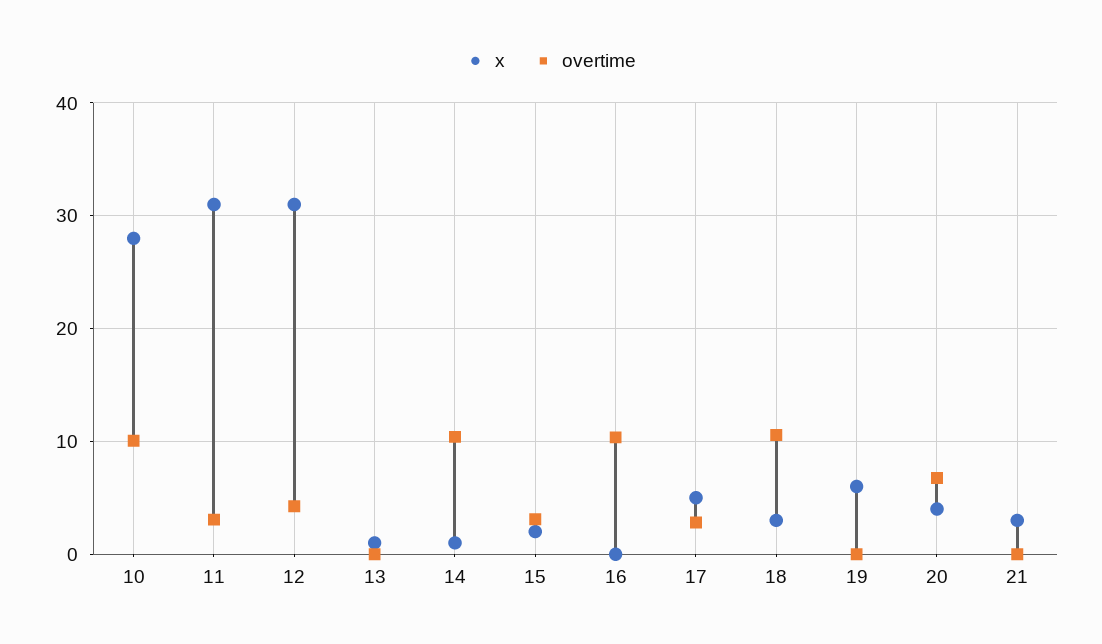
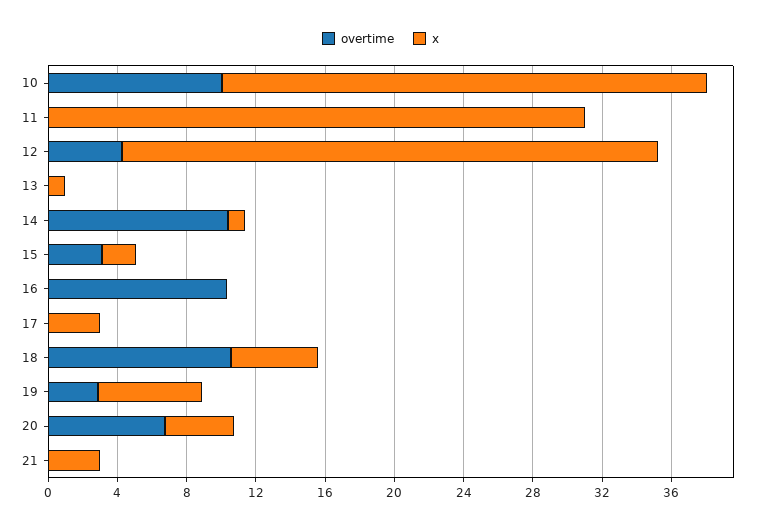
overtime, 11: 3 -> 0
x, 17: 5 -> 3
overtime, 17: 3 -> 0
x, 18: 3 -> 5
overtime, 19: 0 -> 3

